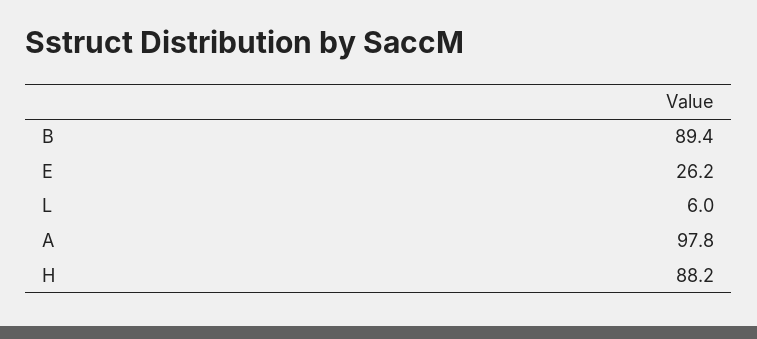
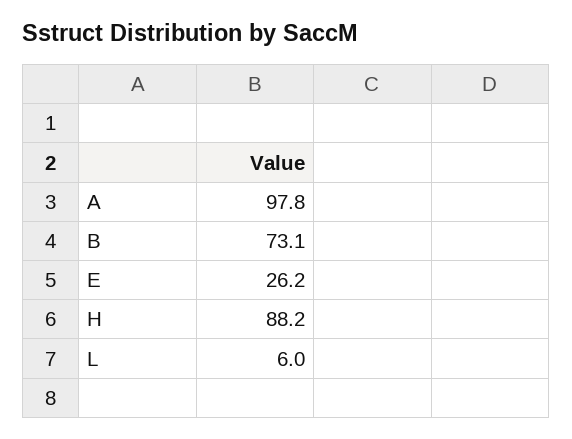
B: 89.4 -> 73.1

